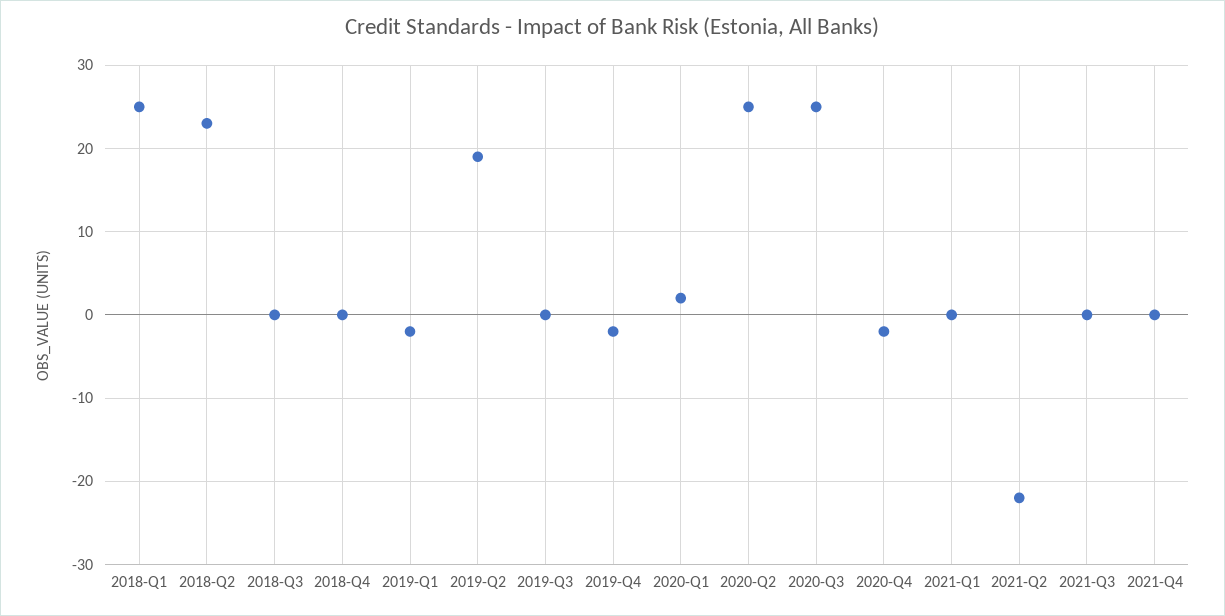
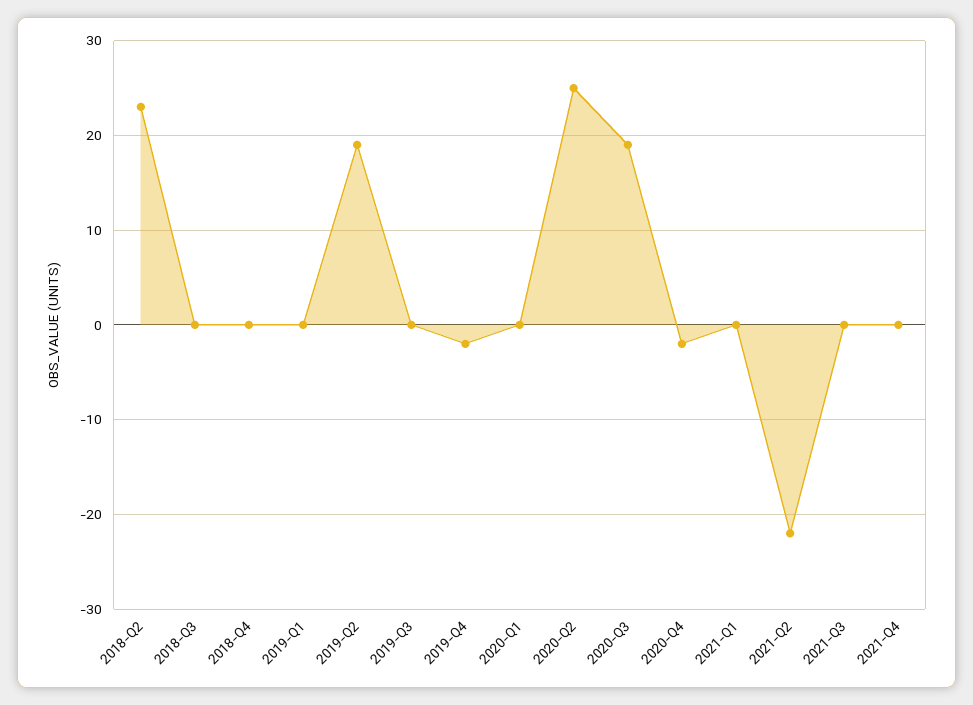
2018-Q1: 25 -> none
2019-Q1: -2 -> 0
2020-Q1: 2 -> 0
2020-Q3: 25 -> 19

